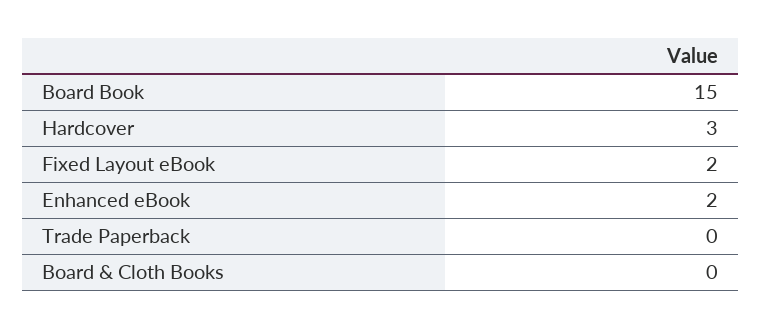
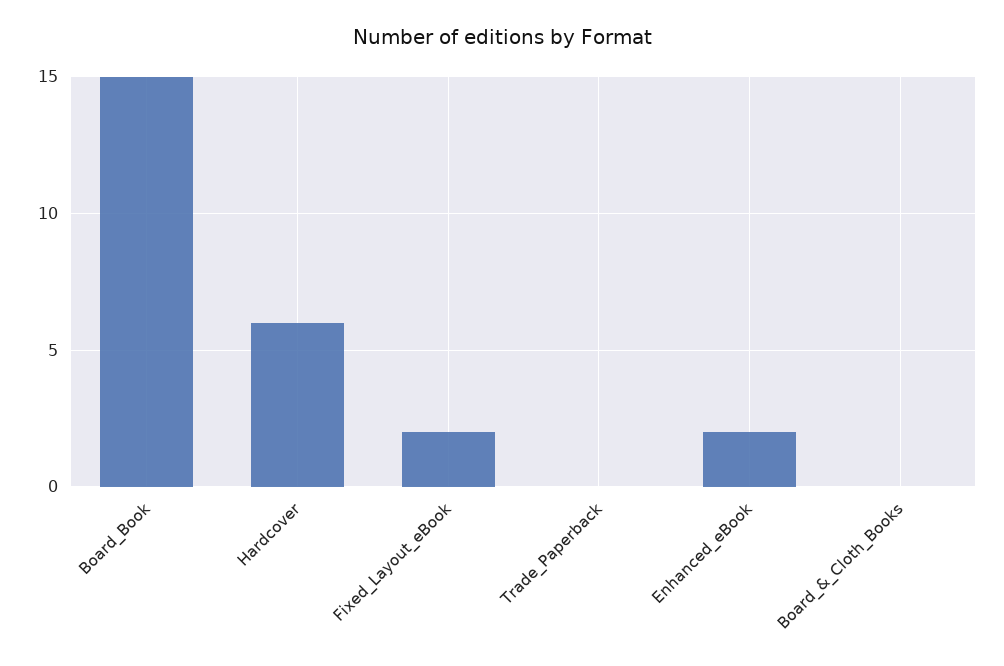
Hardcover: 3 -> 6

